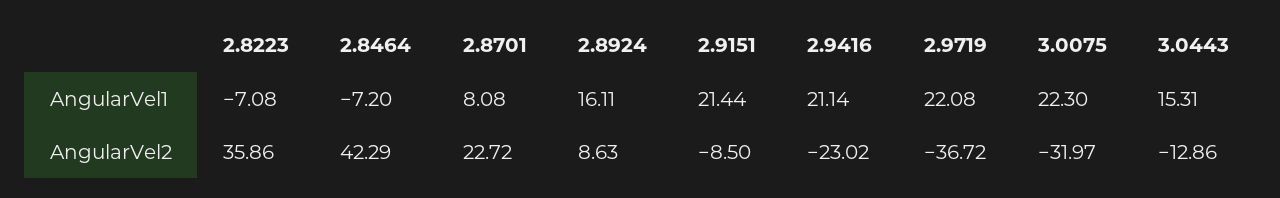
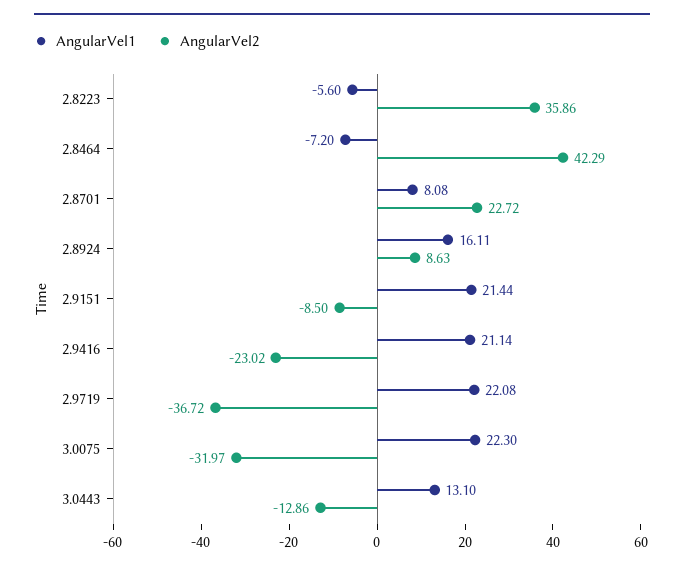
AngularVel1, 2.8223: -7.08 -> -5.6
AngularVel1, 3.0443: 15.31 -> 13.1

